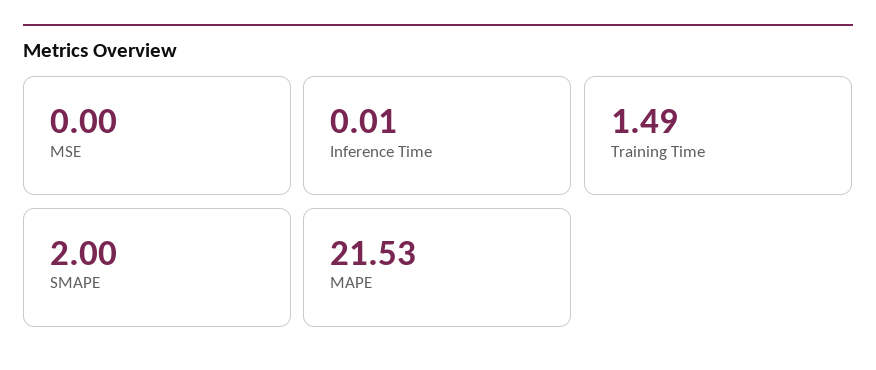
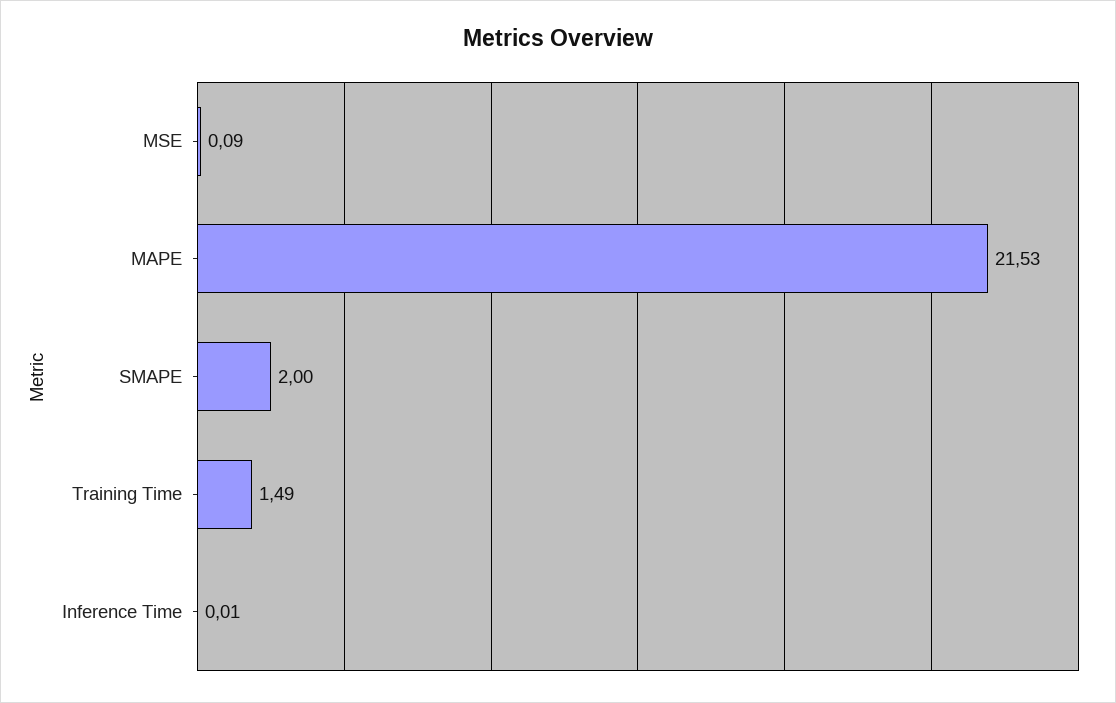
MSE: 0 -> 0.09

